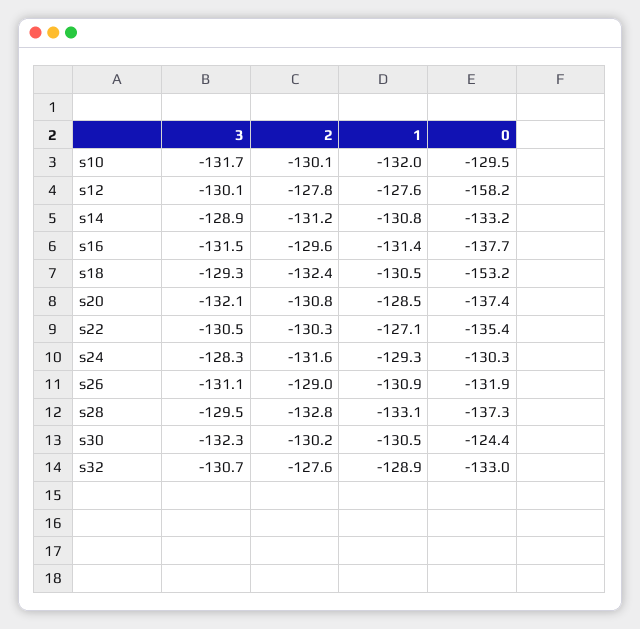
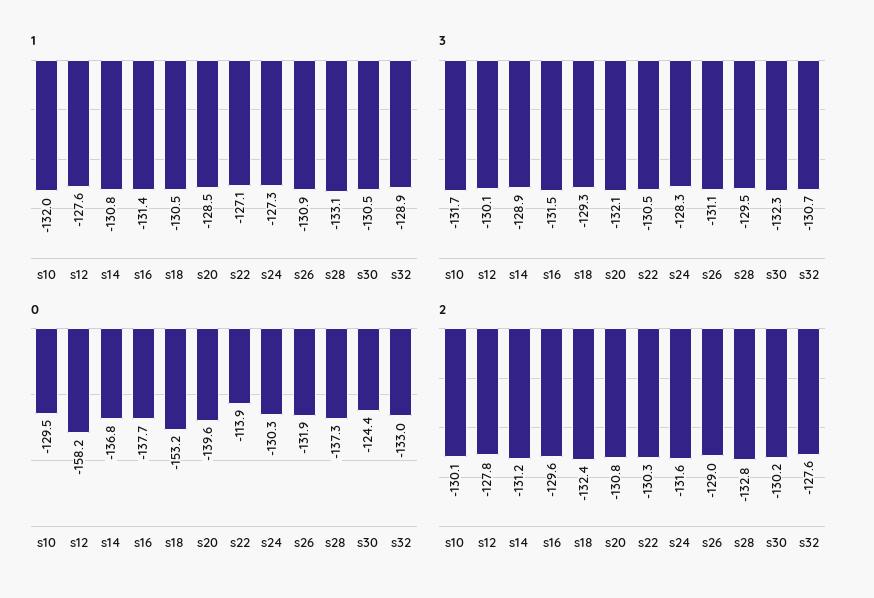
0, s14: -133.2 -> -136.8
0, s20: -137.4 -> -139.6
0, s22: -135.4 -> -113.9
1, s24: -129.3 -> -127.3

